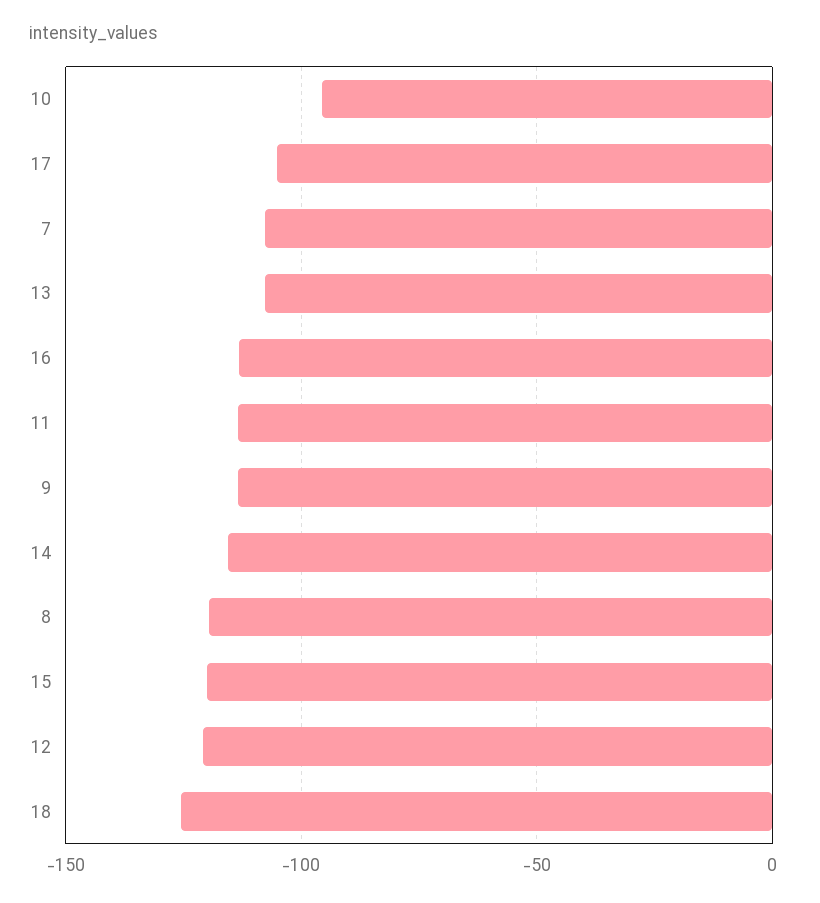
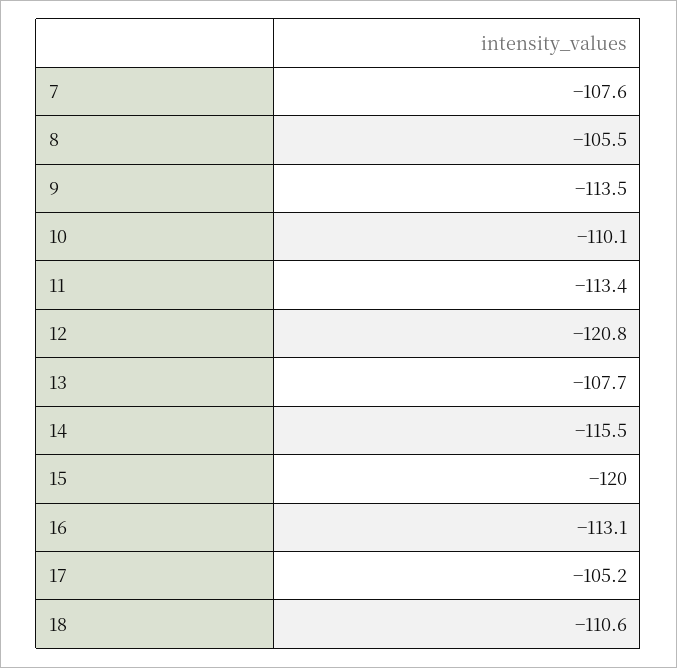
10: -95 -> -110.1
8: -120 -> -105.5
18: -125 -> -110.6

